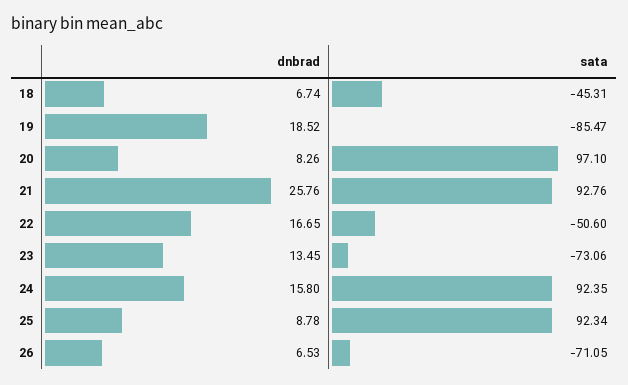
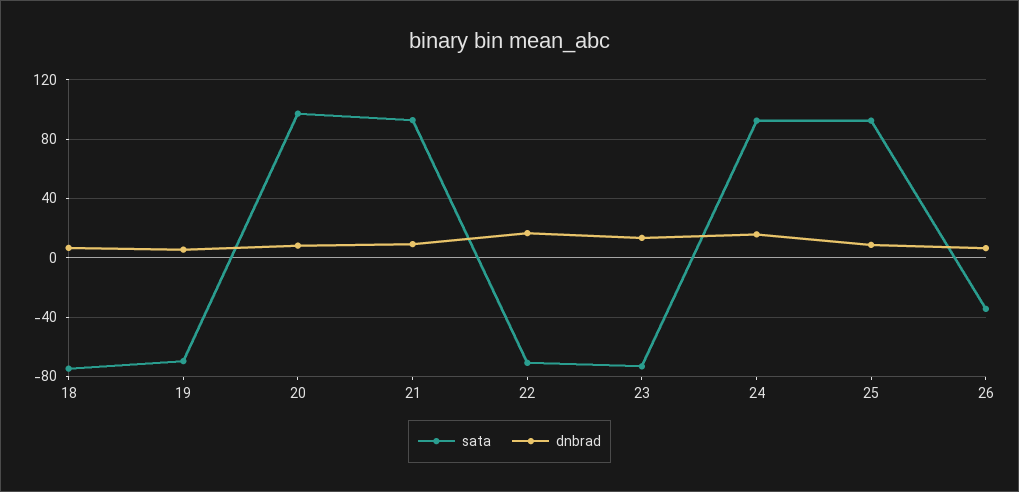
sata, 18: -45.31 -> -75
dnbrad, 19: 18.52 -> 5
sata, 19: -85.47 -> -70
dnbrad, 21: 25.76 -> 10
sata, 22: -50.6 -> -70
sata, 26: -71.05 -> -35

